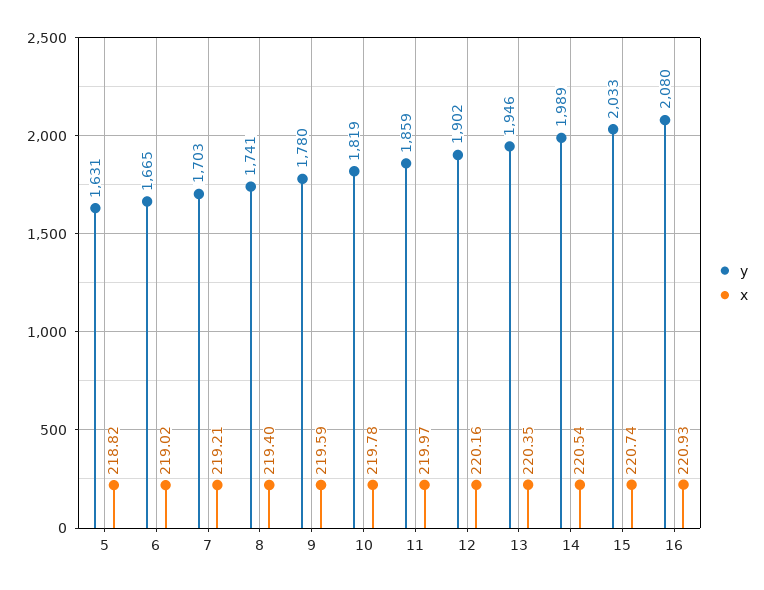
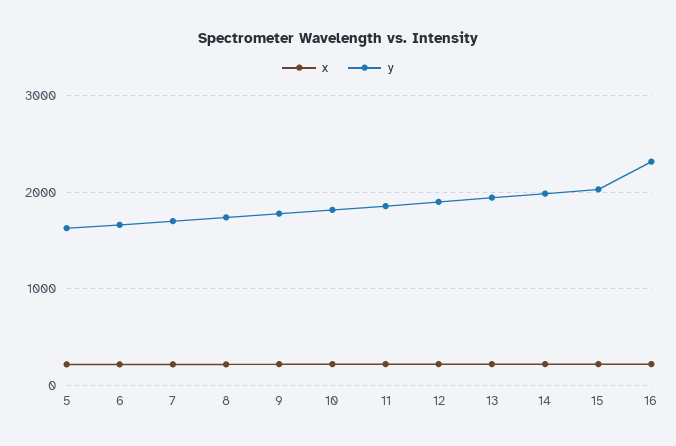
y, 16: 2080 -> 2300

